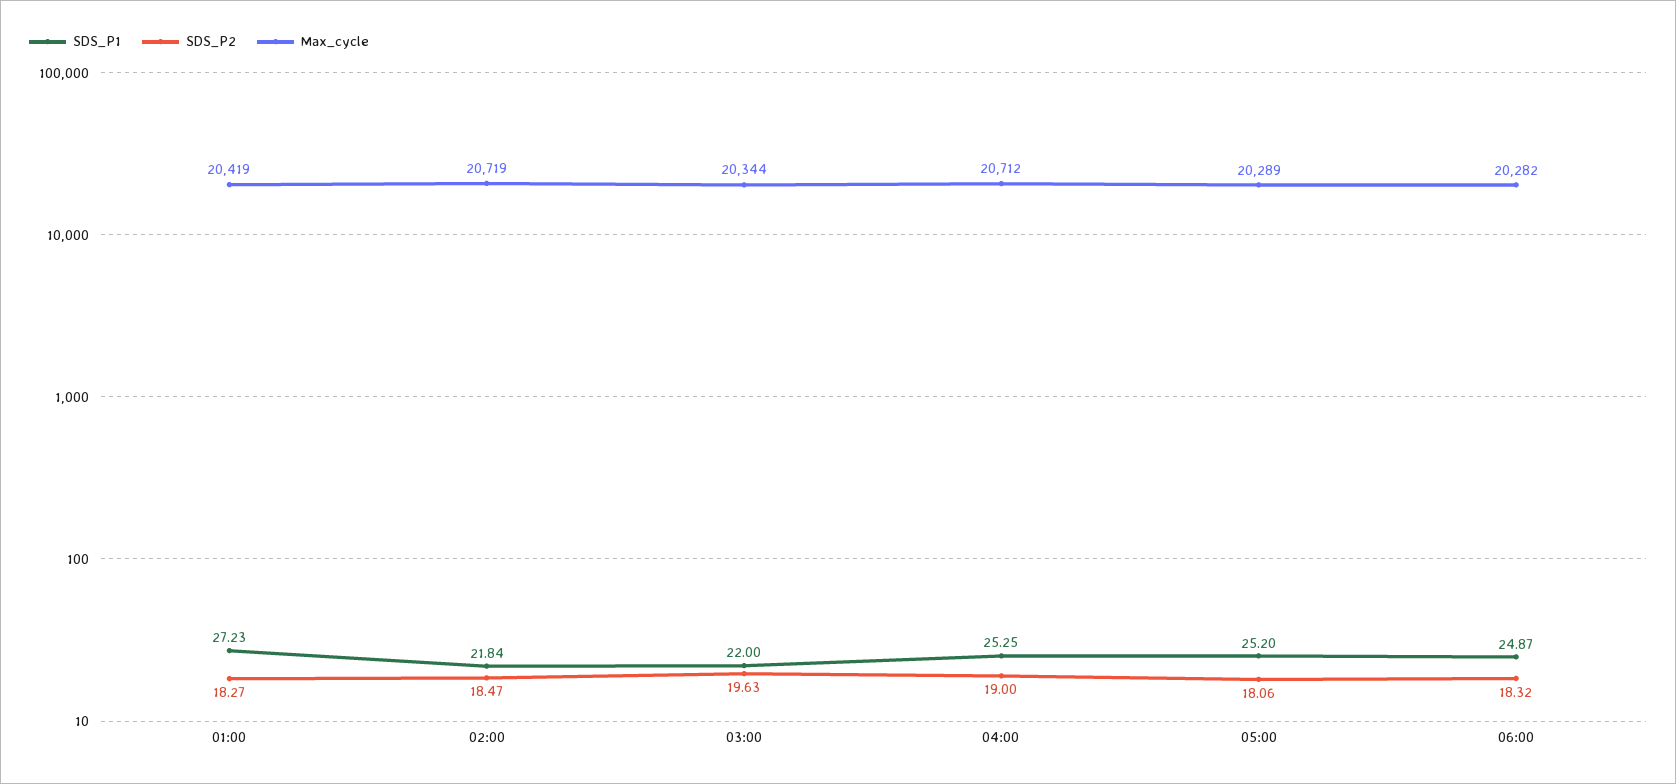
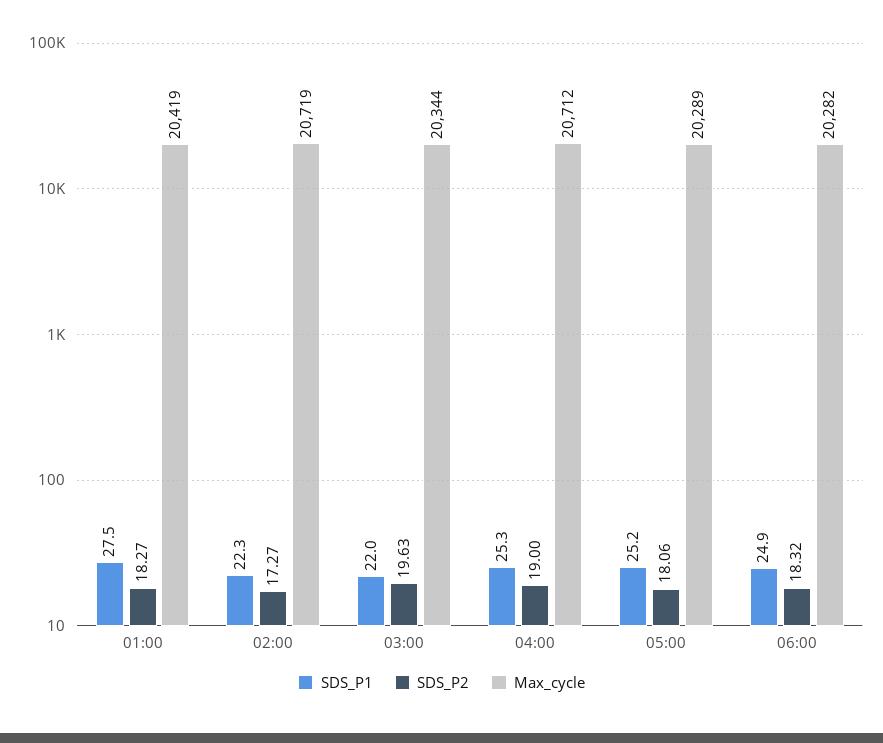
SDS_P1, 01:00: 27.23 -> 27.5
SDS_P1, 02:00: 21.84 -> 22.3
SDS_P2, 02:00: 18.47 -> 17.27

